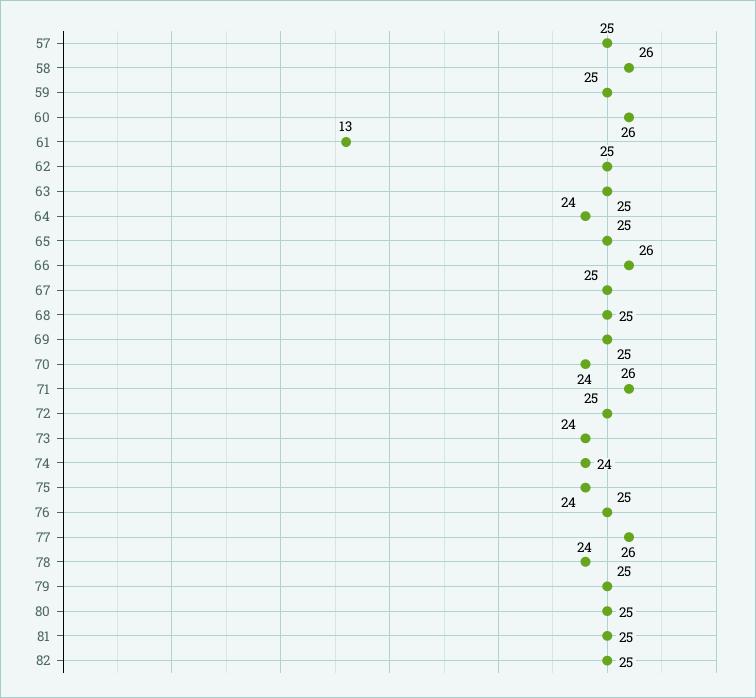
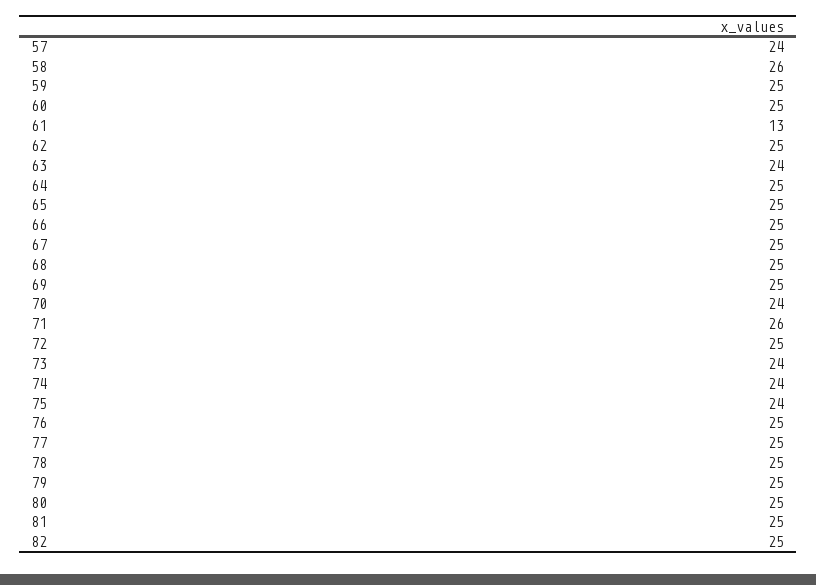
57: 25 -> 24
60: 26 -> 25
63: 25 -> 24
64: 24 -> 25
66: 26 -> 25
77: 26 -> 25
78: 24 -> 25

